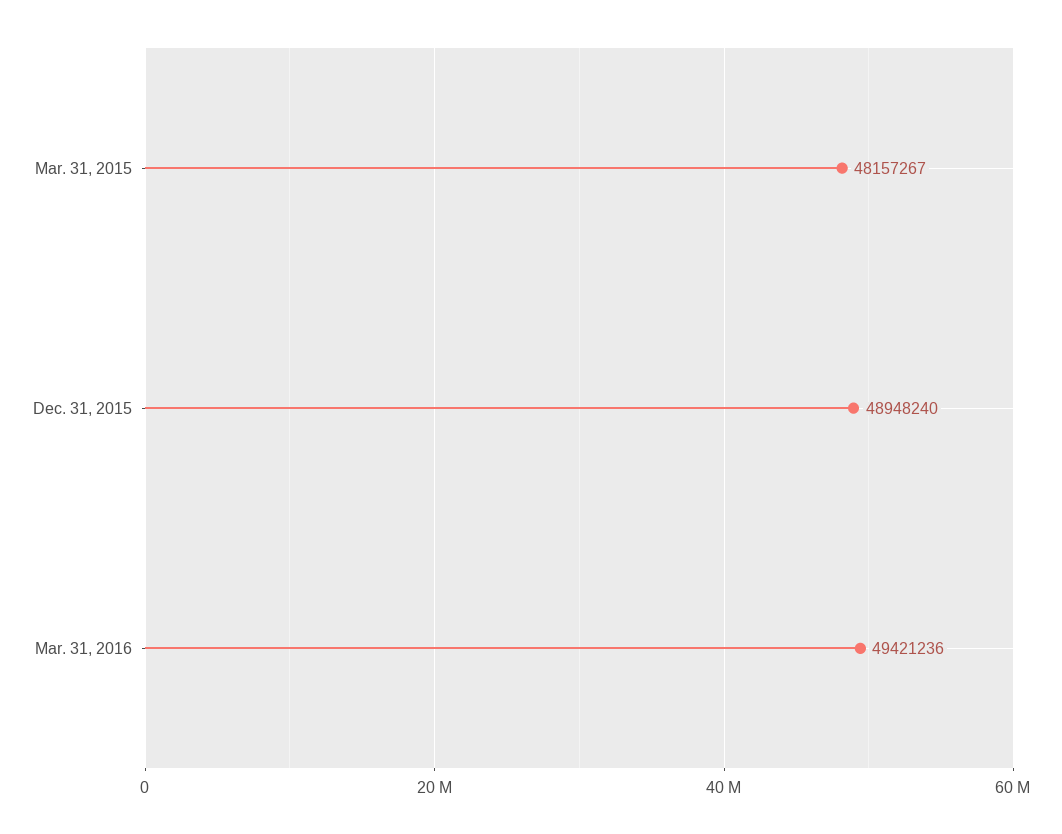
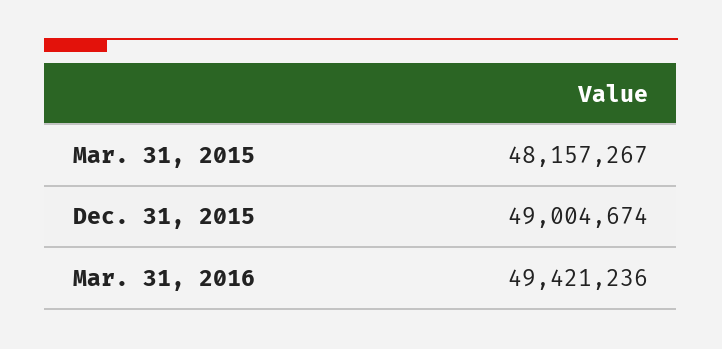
Dec. 31, 2015: 48948240 -> 49004674

